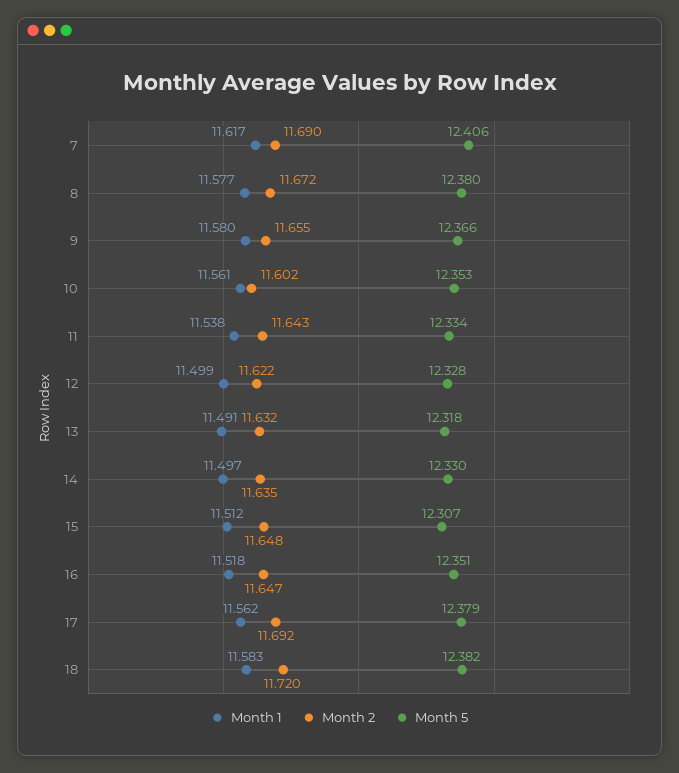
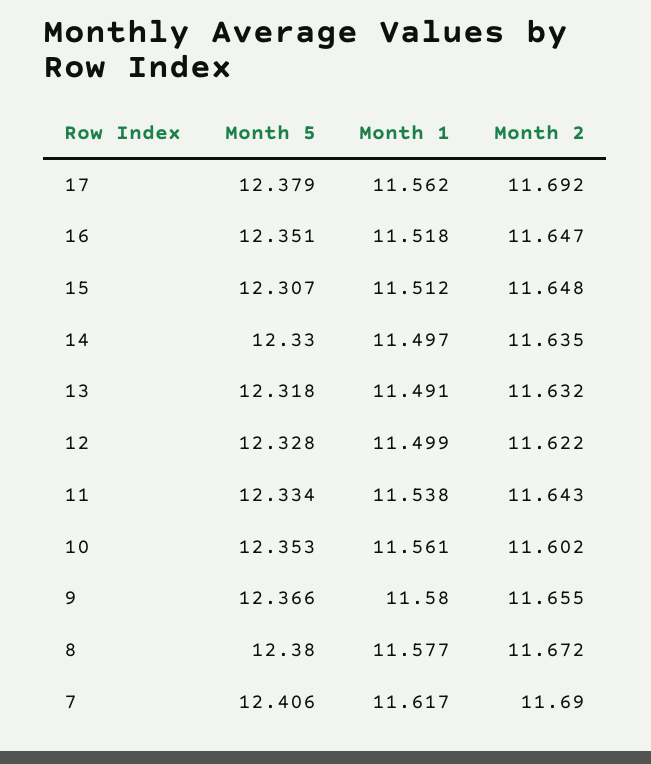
Month 1, 18: 11.583 -> none
Month 2, 18: 11.72 -> none
Month 5, 18: 12.382 -> none

